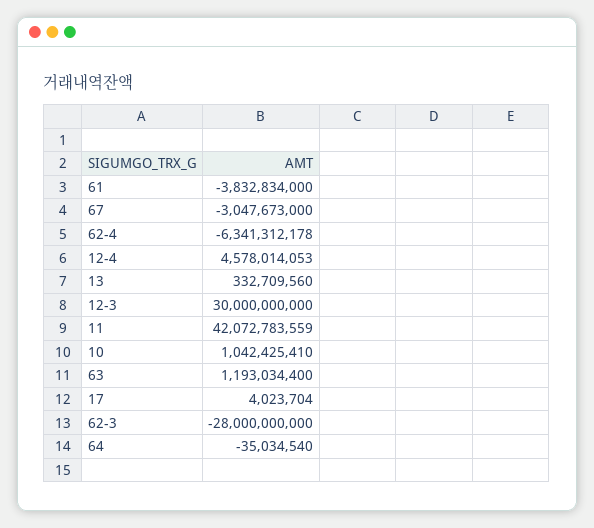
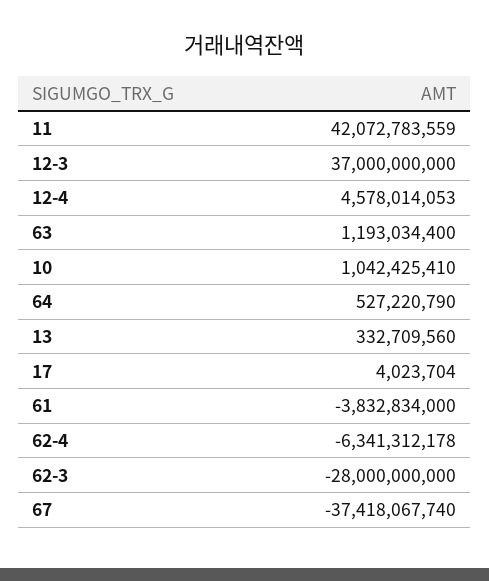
67: -3047673000 -> -37418067740
12-3: 30000000000 -> 37000000000
64: -35034540 -> 527220790

